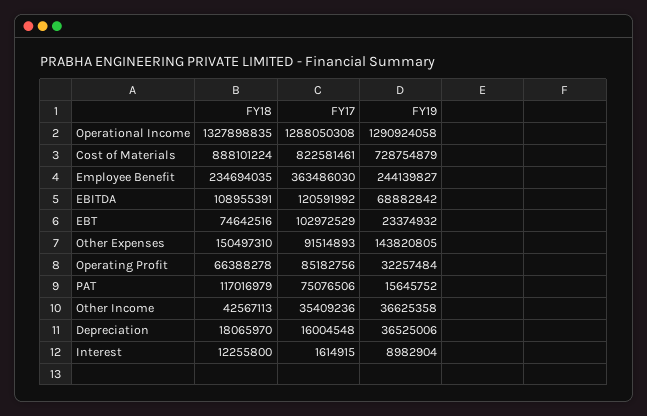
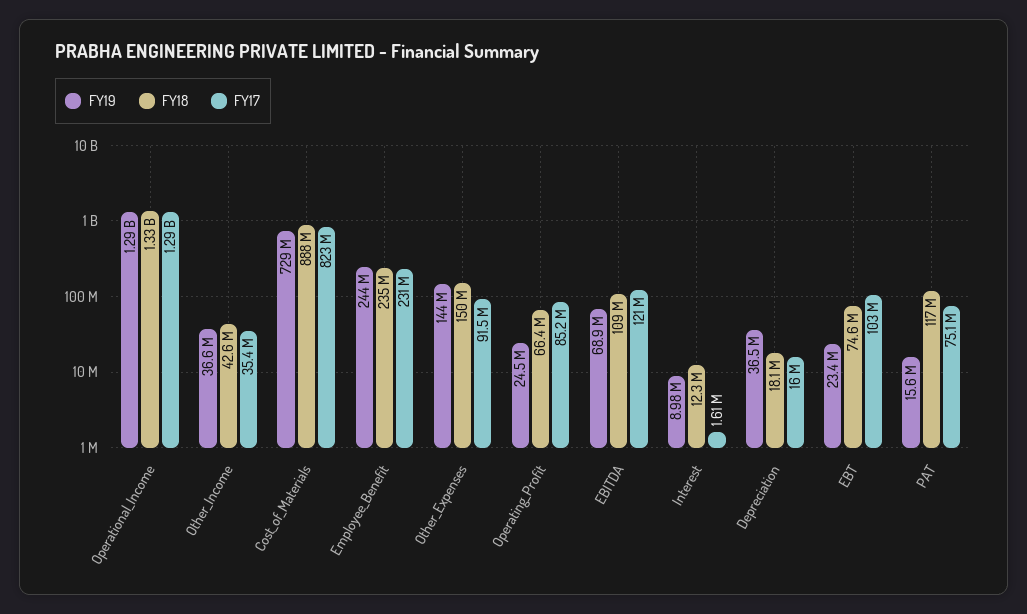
FY17, Employee Benefit: 363486030 -> 231000000
FY19, Operating Profit: 32257484 -> 24500000

